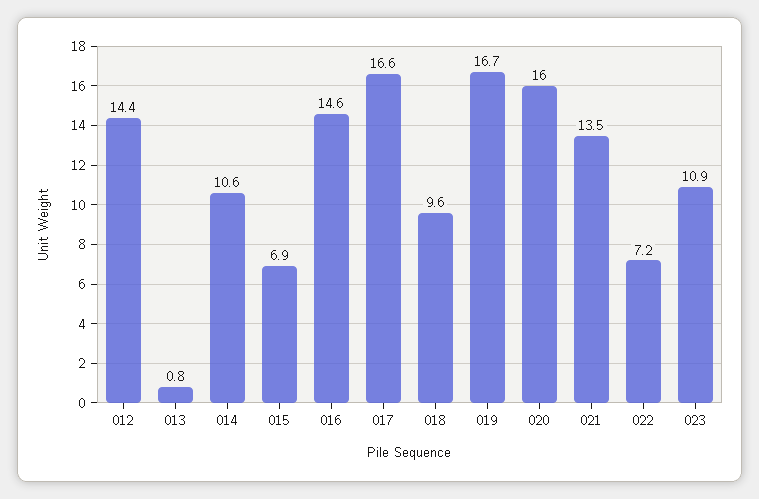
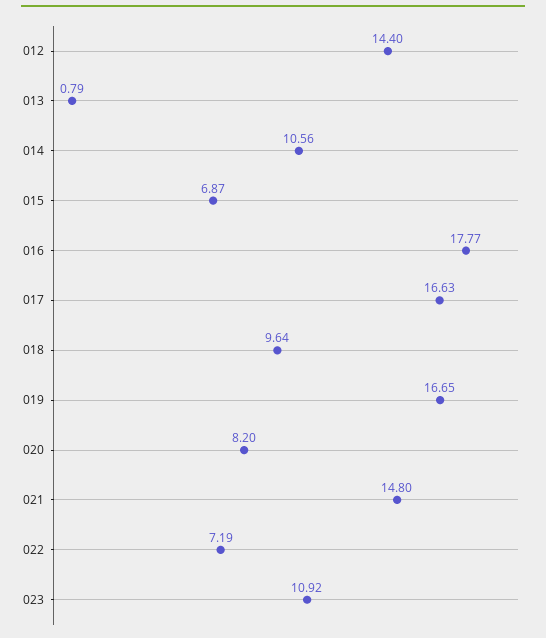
016: 14.6 -> 17.77
020: 16 -> 8.2
021: 13.5 -> 14.8

